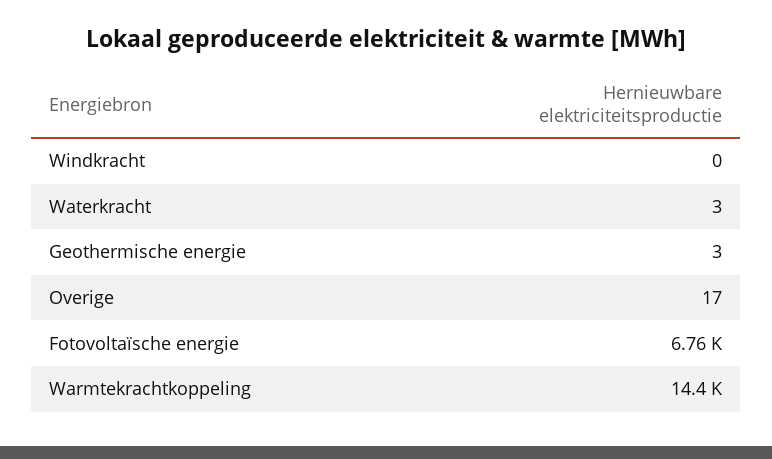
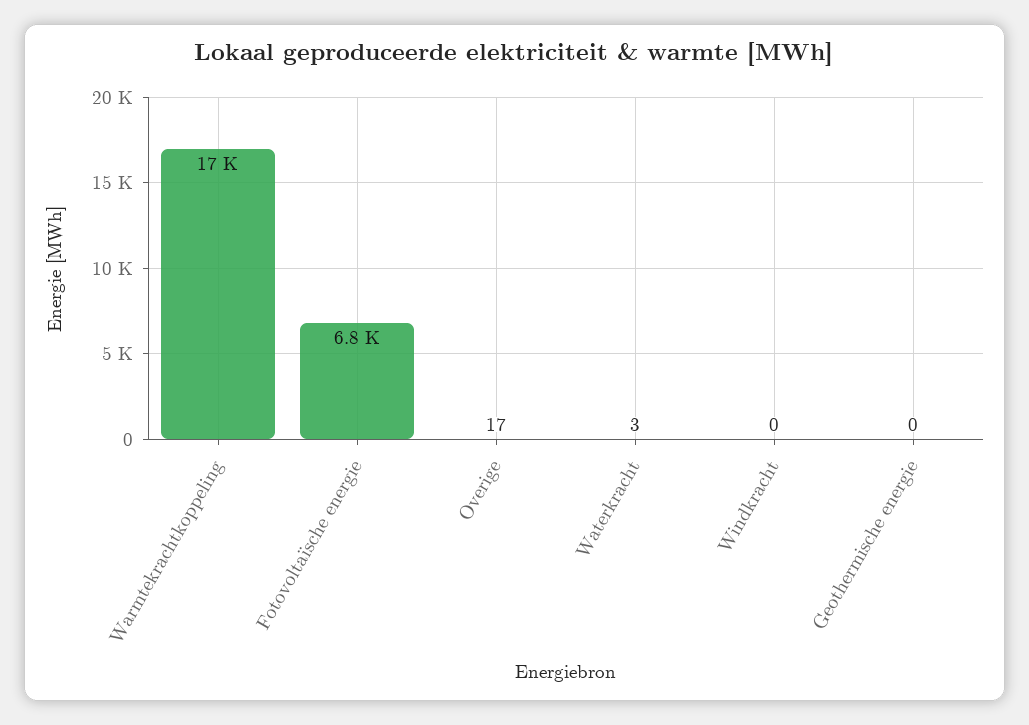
Geothermische energie: 3 -> 0
Warmtekrachtkoppeling: 14400 -> 17000

